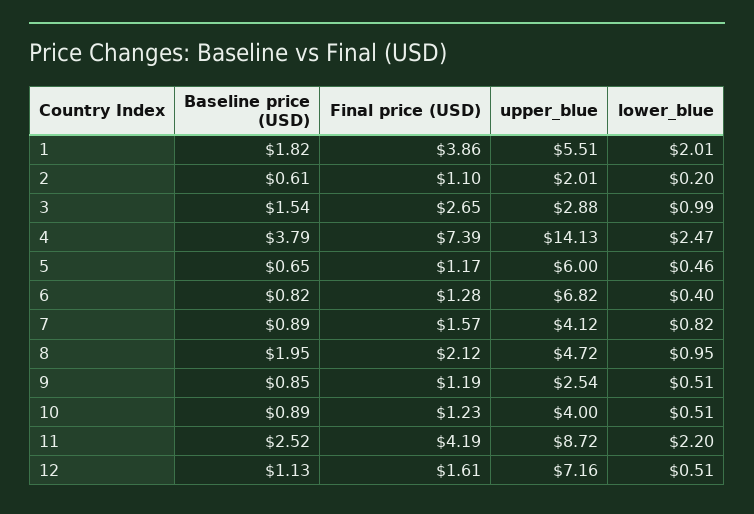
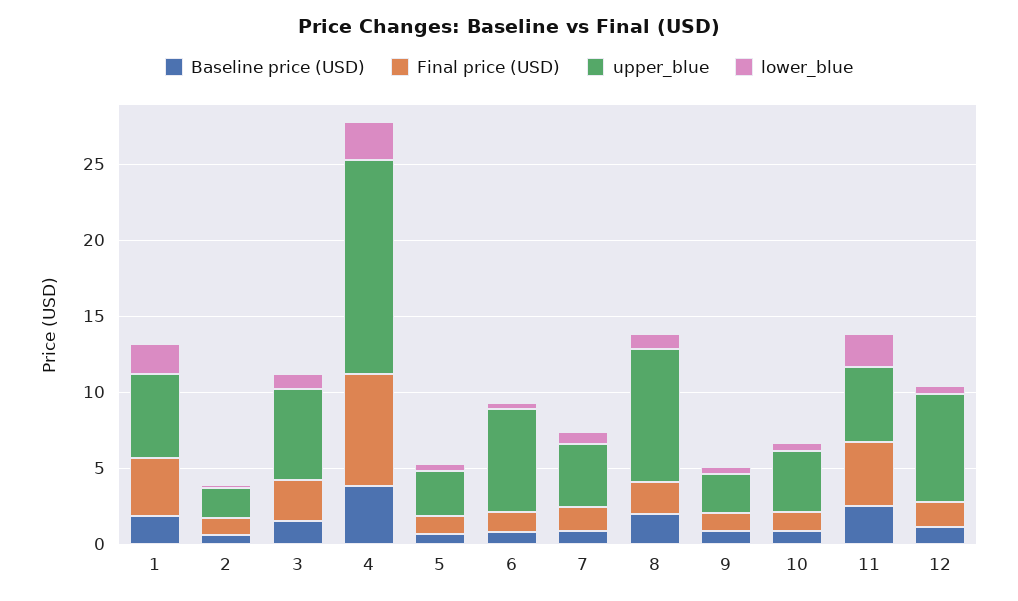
upper_blue, 3: 2.88 -> 6
upper_blue, 5: 6 -> 3
upper_blue, 8: 4.72 -> 9
upper_blue, 11: 8.72 -> 5

